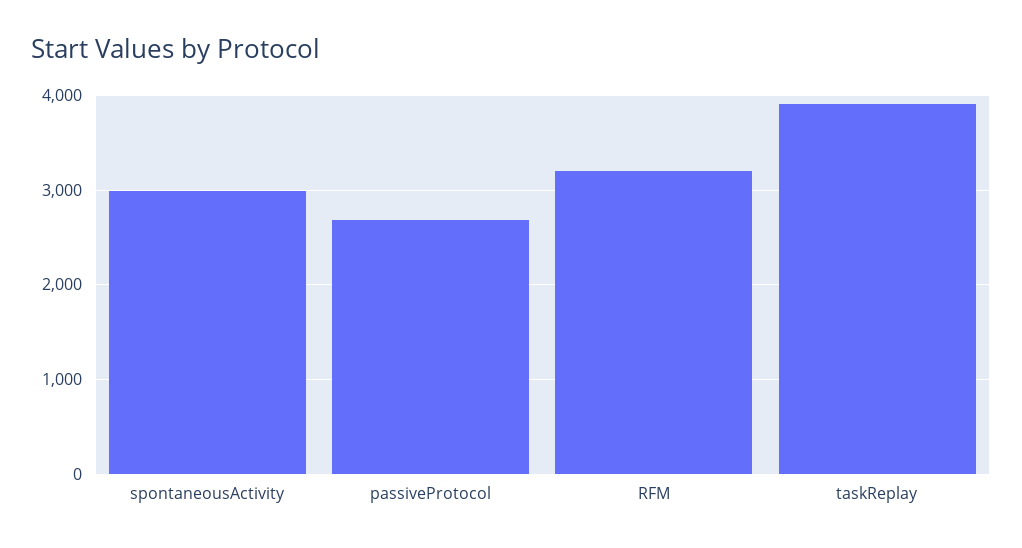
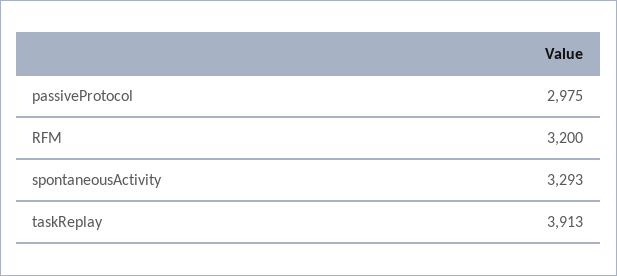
spontaneousActivity: 3000 -> 3293
passiveProtocol: 2700 -> 2975

